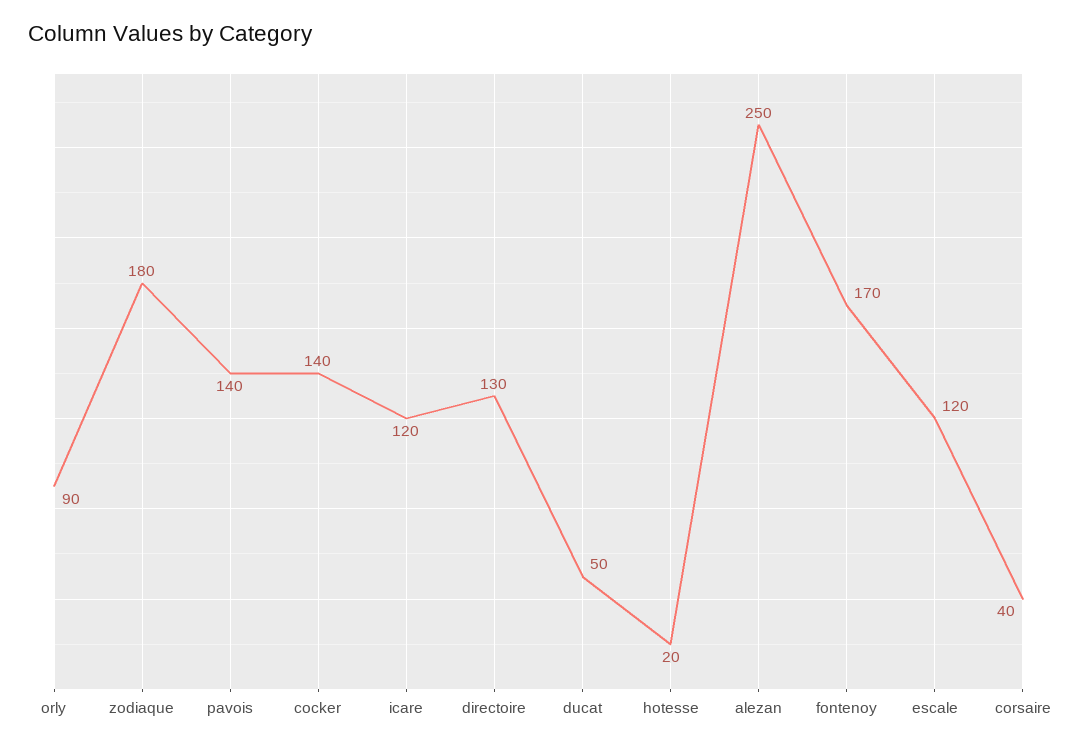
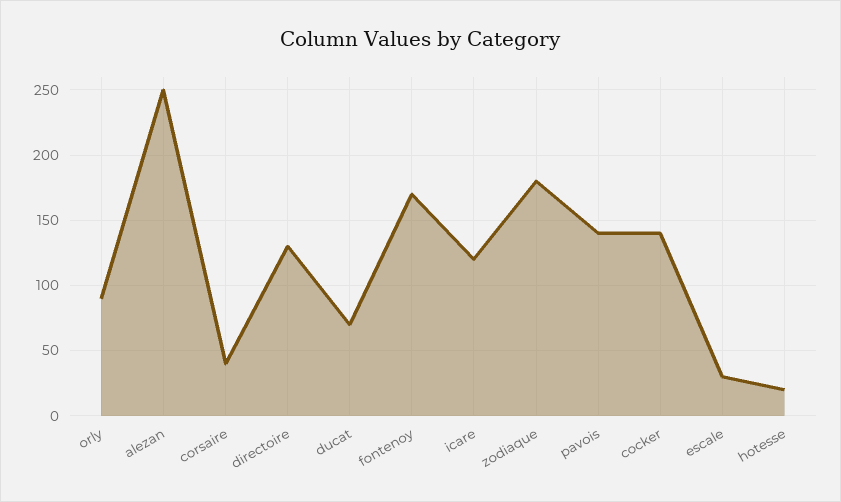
ducat: 50 -> 70
escale: 120 -> 30

